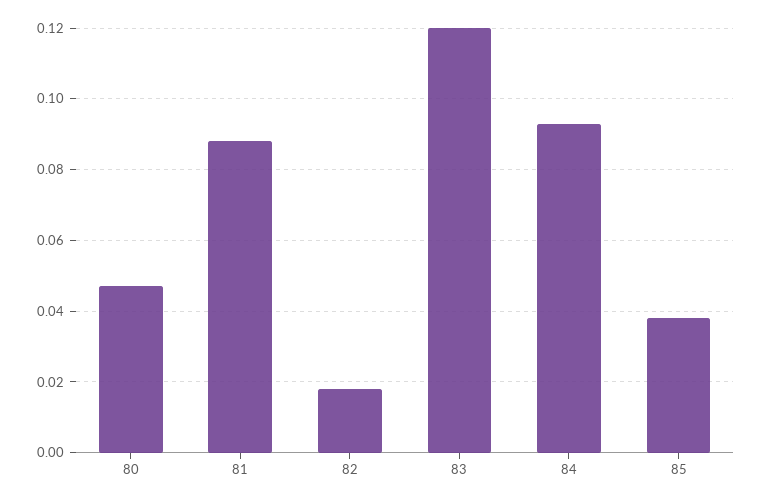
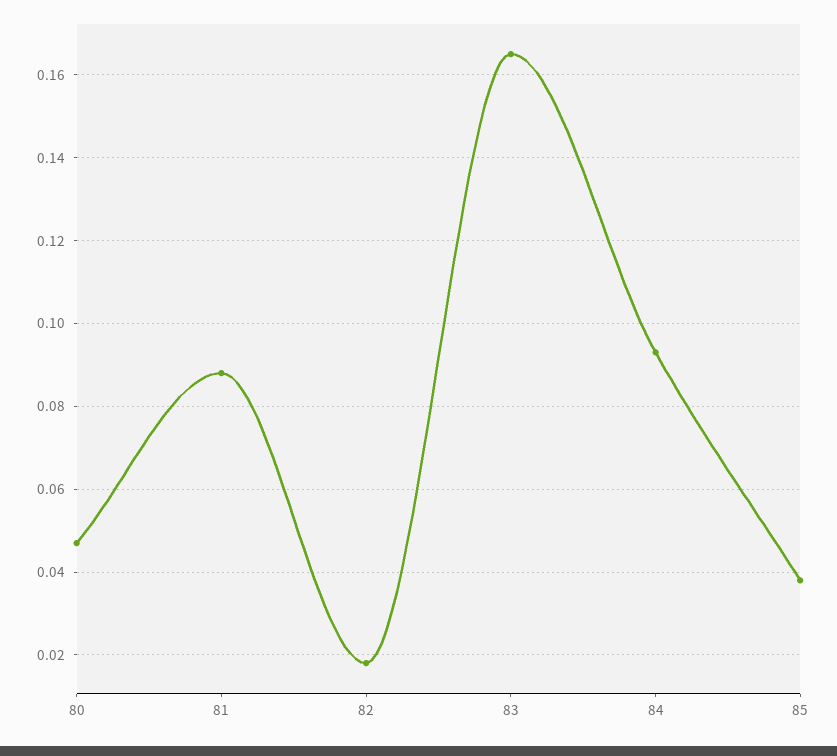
83: 0.12 -> 0.165

